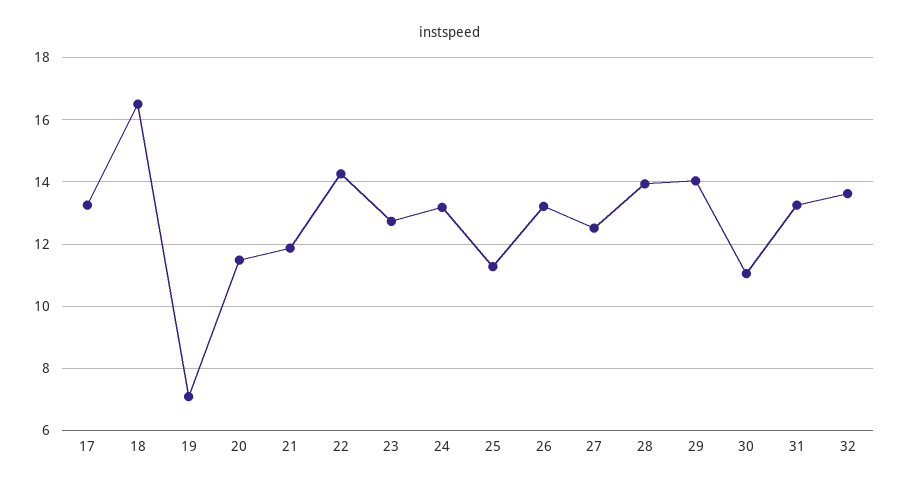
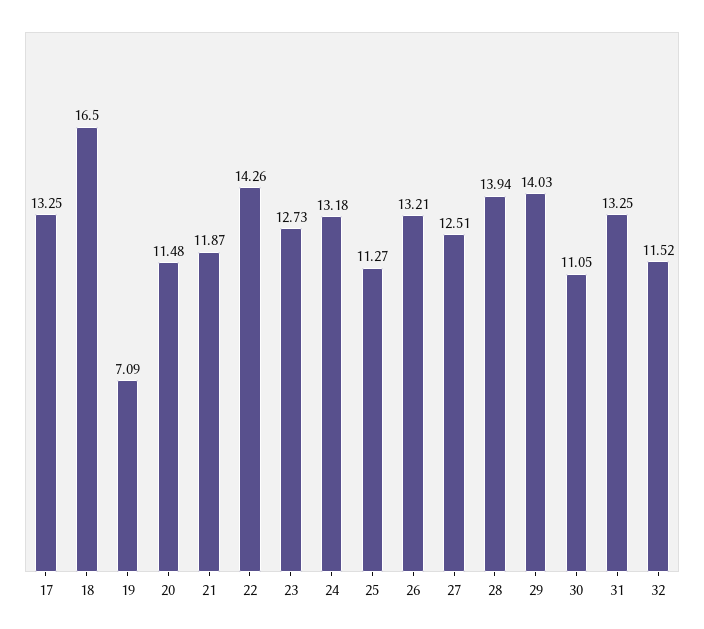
32: 13.6 -> 11.52

